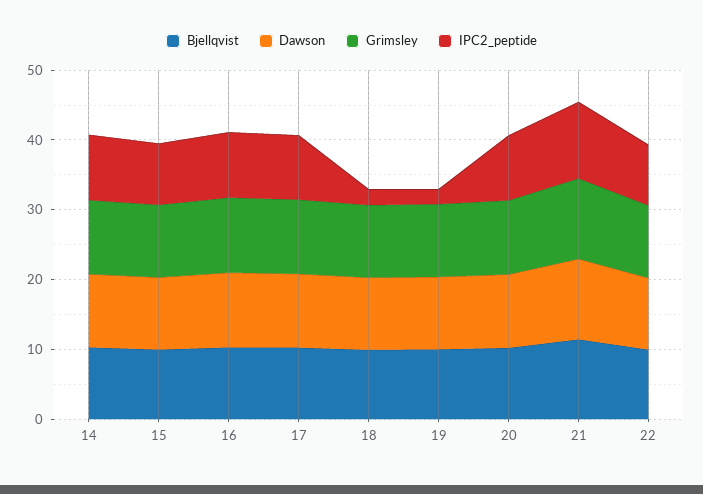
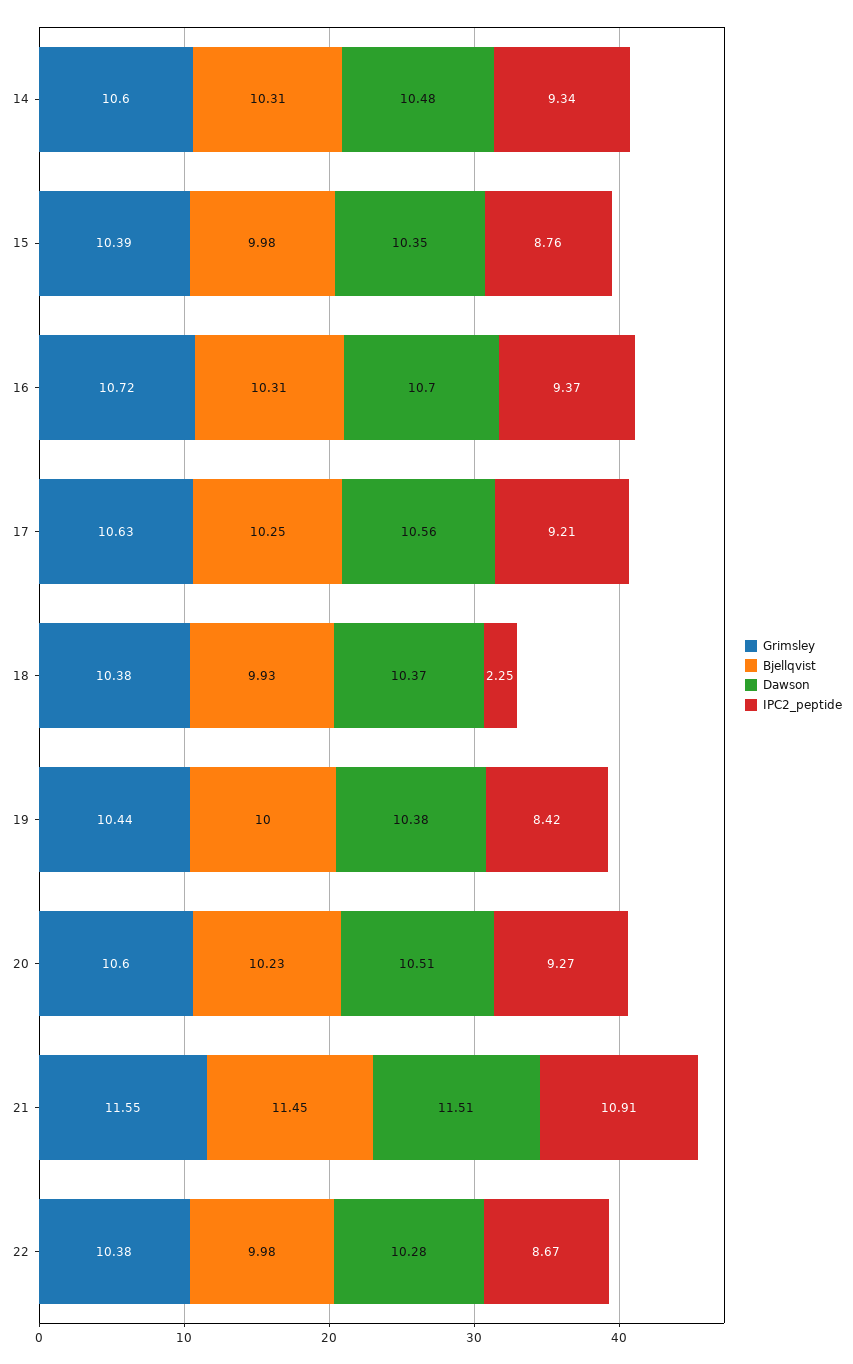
IPC2_peptide, 19: 2 -> 8.42

